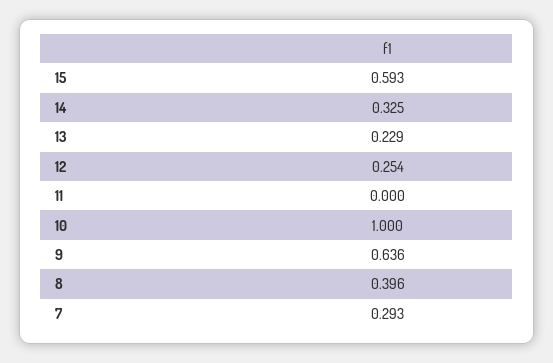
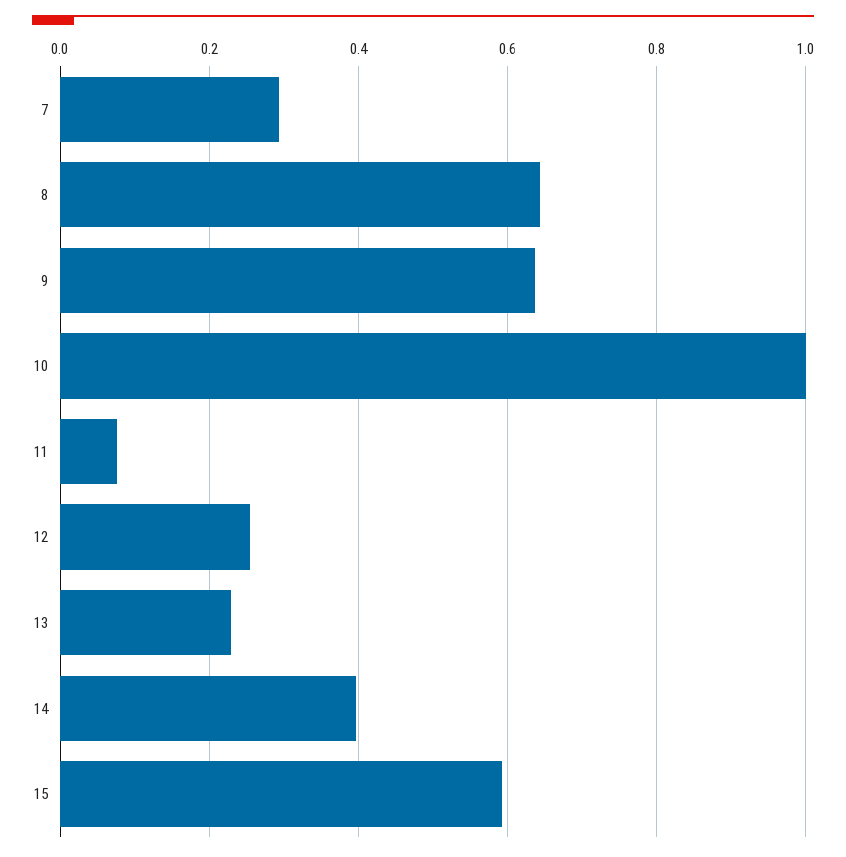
14: 0.325 -> 0.4
11: 0 -> 0.08
8: 0.396 -> 0.64

